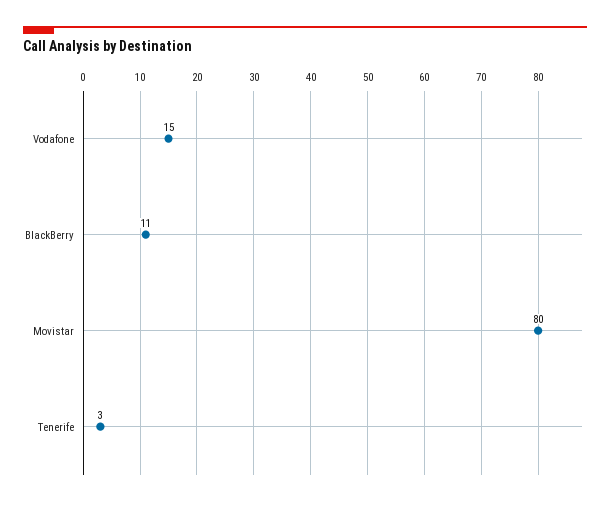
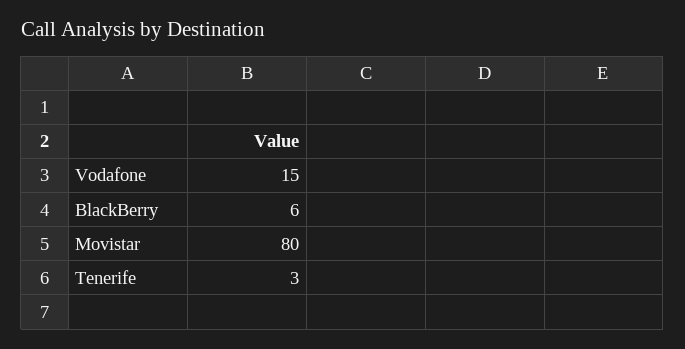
BlackBerry: 11 -> 6

